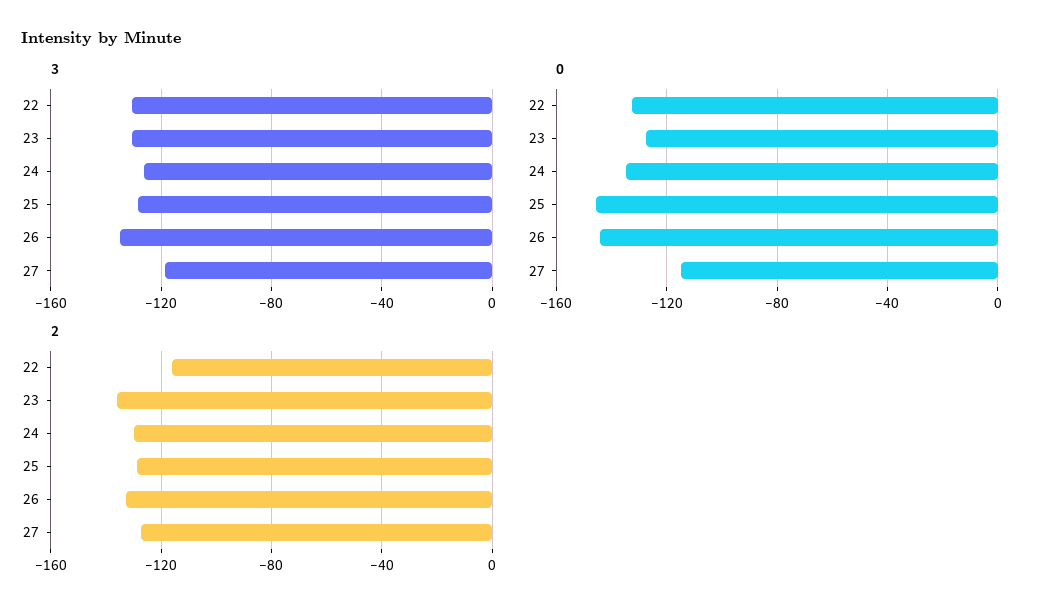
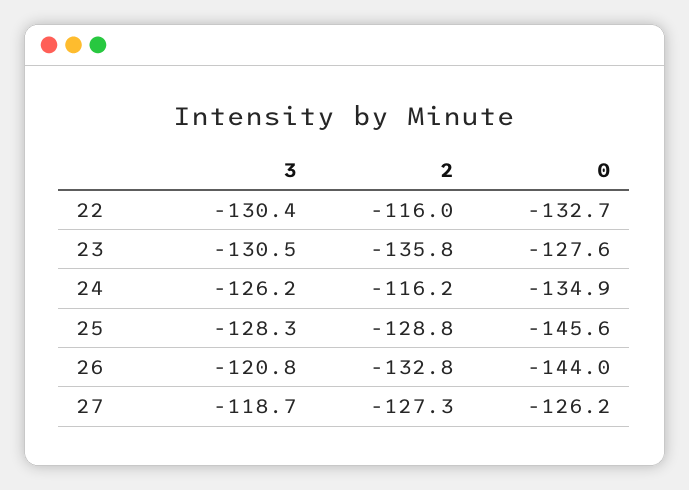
3, 26: -135 -> -120.8
0, 27: -115 -> -126.2
2, 24: -130 -> -116.2

